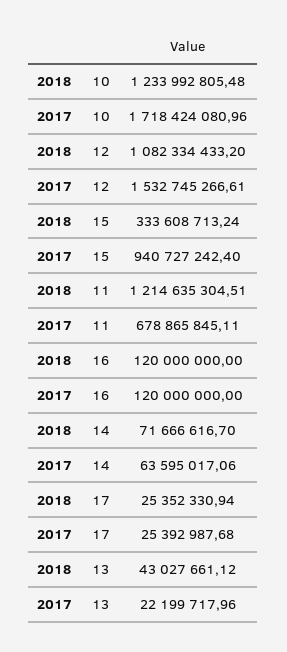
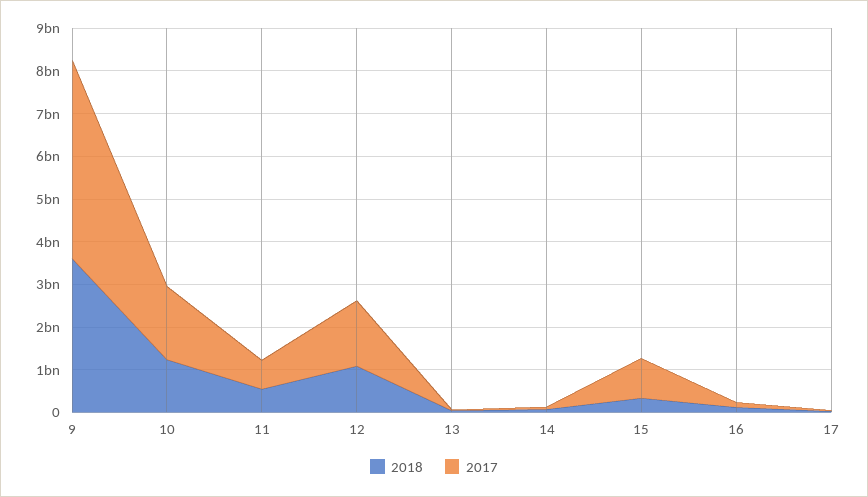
2018, 11: 1214635304.51 -> 600000000
2018, 9: none -> 3600000000
2017, 9: none -> 4600000000

